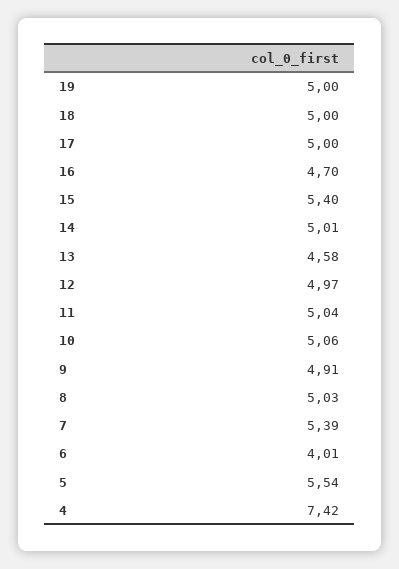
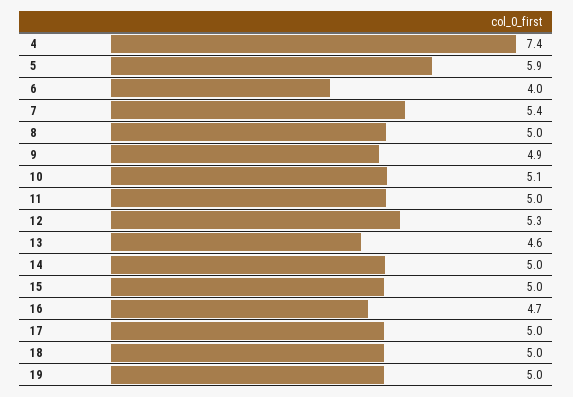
15: 5.4 -> 5
12: 4.97 -> 5.3
5: 5.54 -> 5.9

